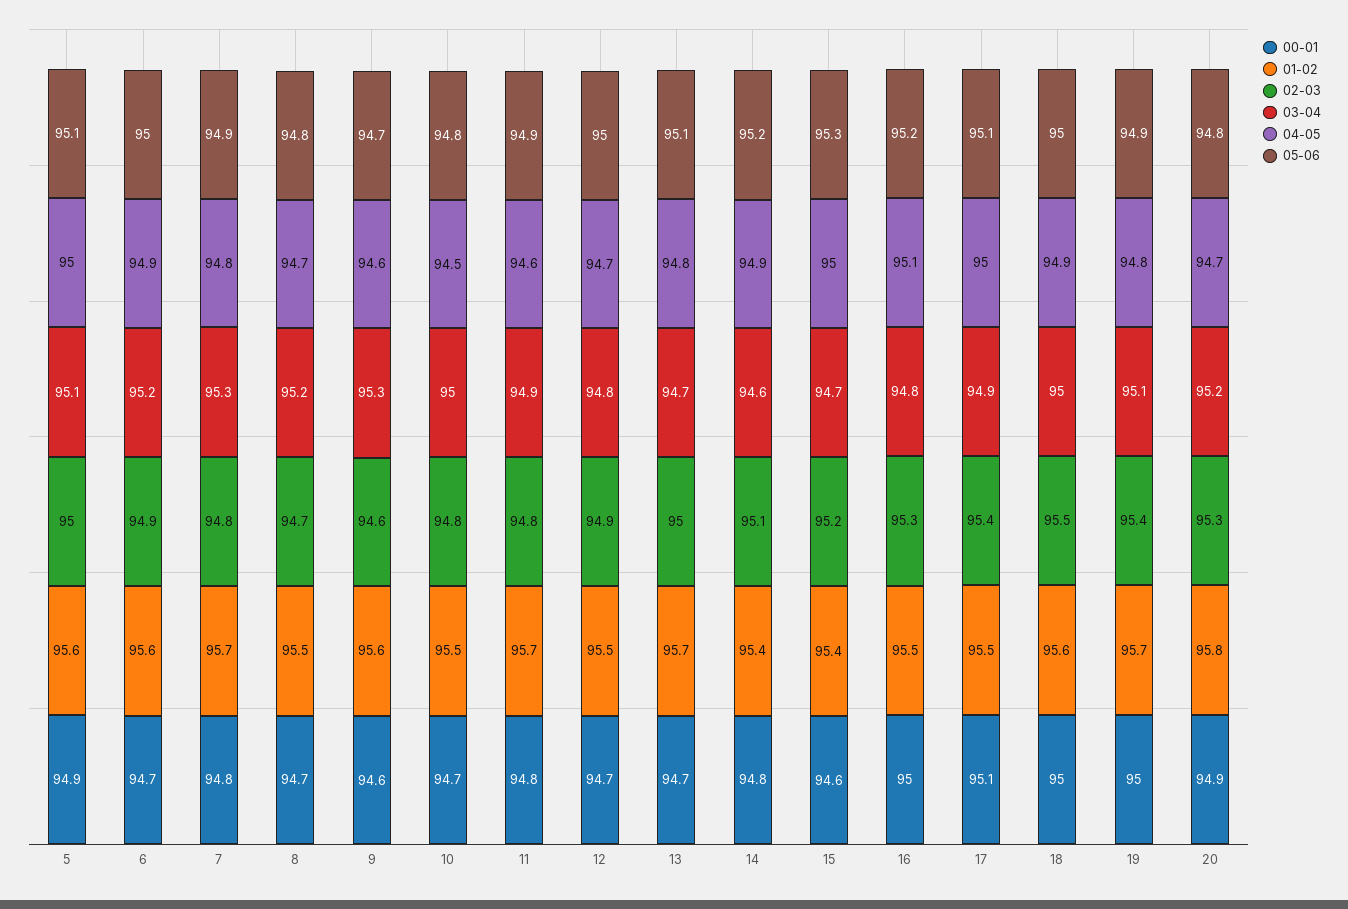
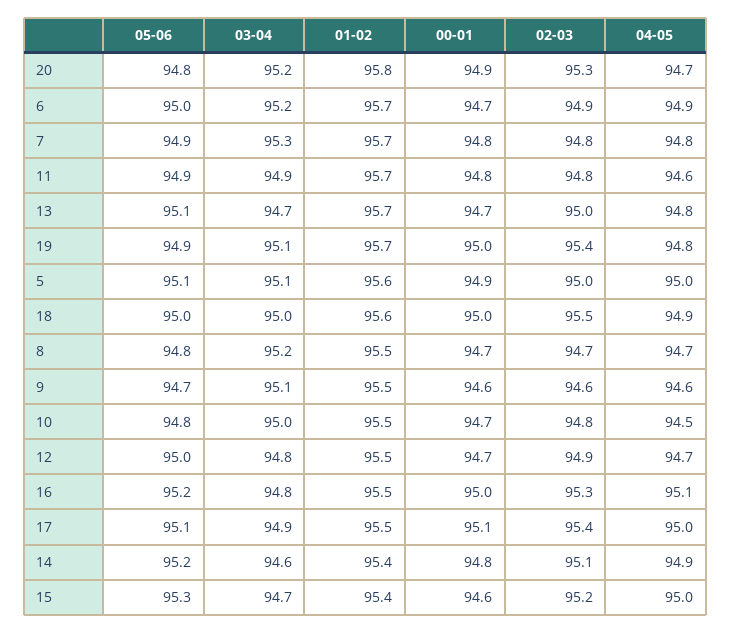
01-02, 6: 95.6 -> 95.7
01-02, 9: 95.6 -> 95.5
03-04, 9: 95.3 -> 95.1

